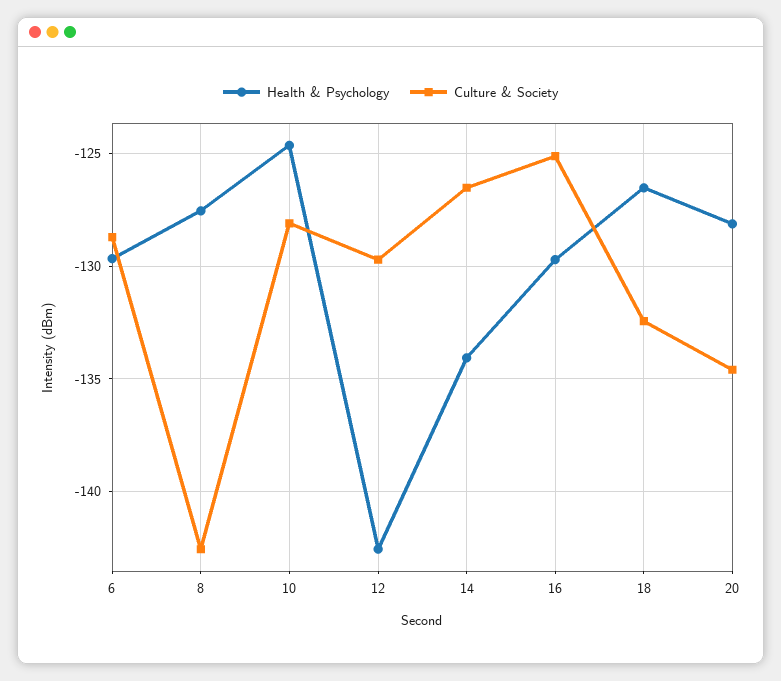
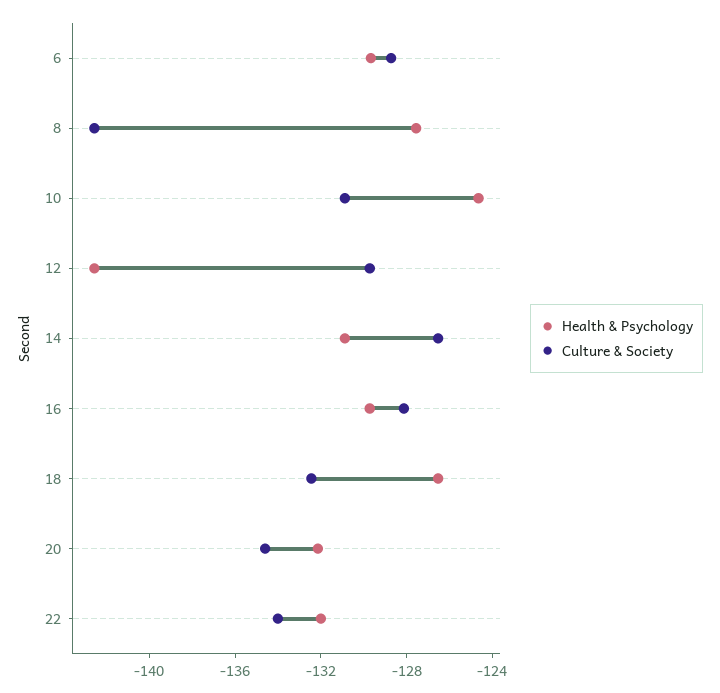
Culture & Society, 10: -128 -> -131
Health & Psychology, 14: -134 -> -131
Culture & Society, 16: -125 -> -128
Health & Psychology, 20: -128 -> -132
Health & Psychology, 22: none -> -132
Culture & Society, 22: none -> -134

